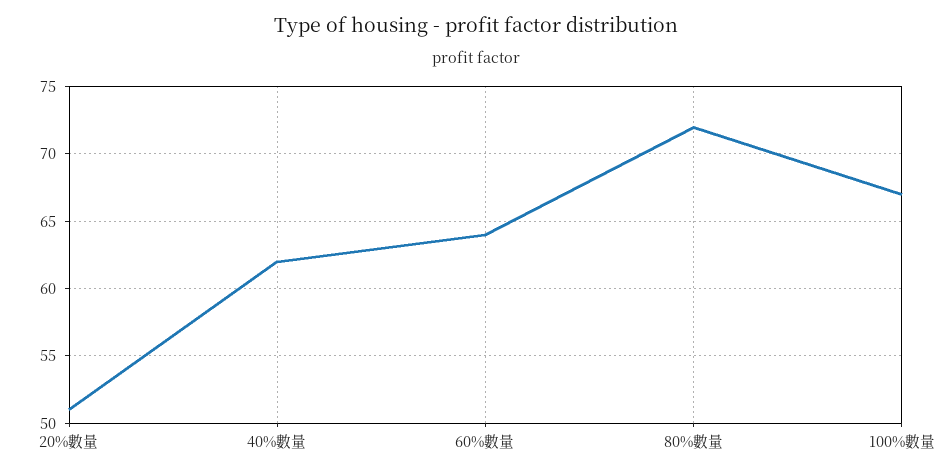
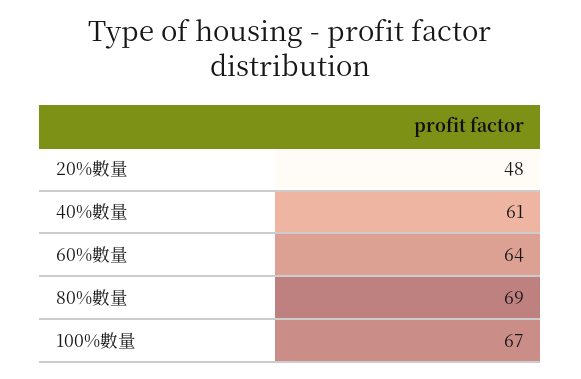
20%數量: 51 -> 48
40%數量: 62 -> 61
80%數量: 72 -> 69

